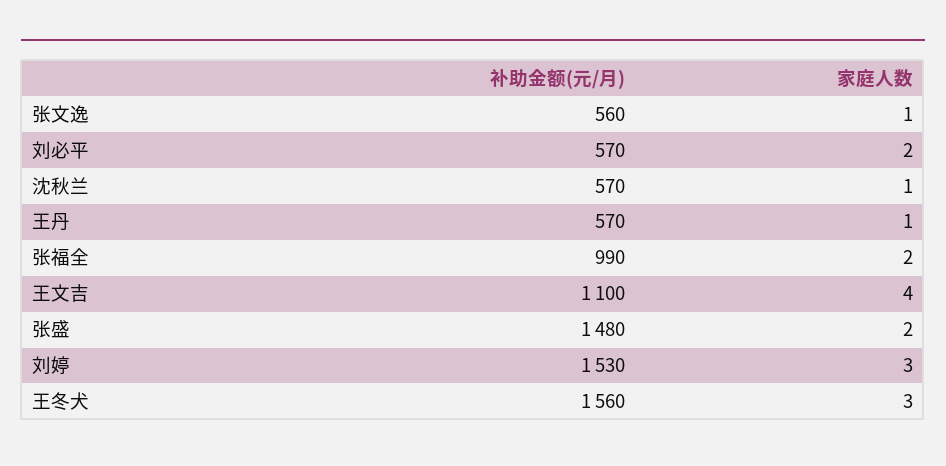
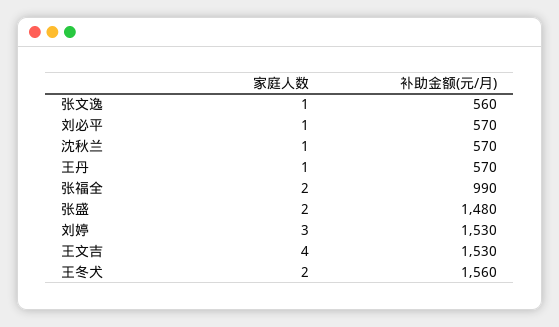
家庭人数, 刘必平: 2 -> 1
补助金额(元/月), 王文吉: 1100 -> 1530
家庭人数, 王冬犬: 3 -> 2

